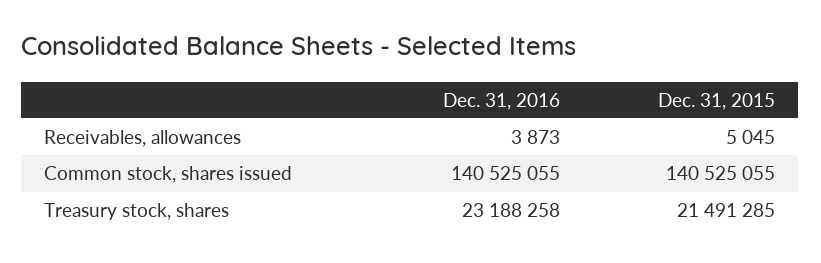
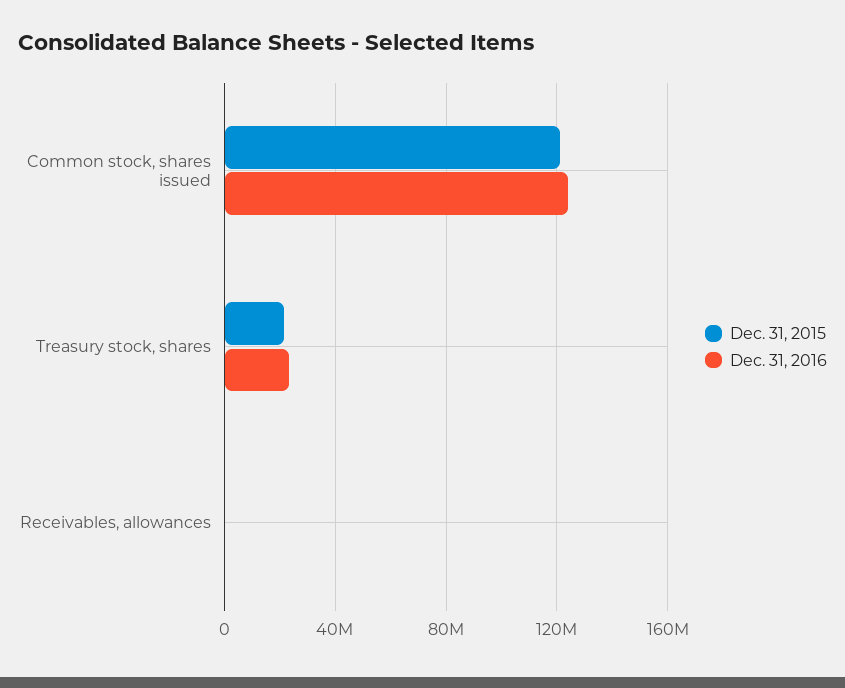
Dec. 31, 2016, Common stock, shares issued: 140525055 -> 125000000
Dec. 31, 2015, Common stock, shares issued: 140525055 -> 120000000

